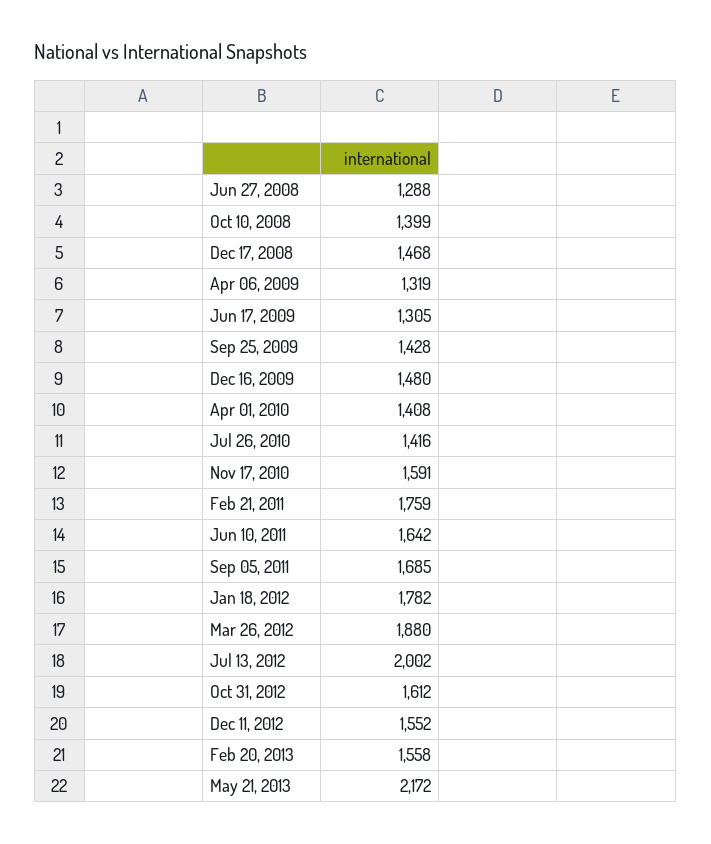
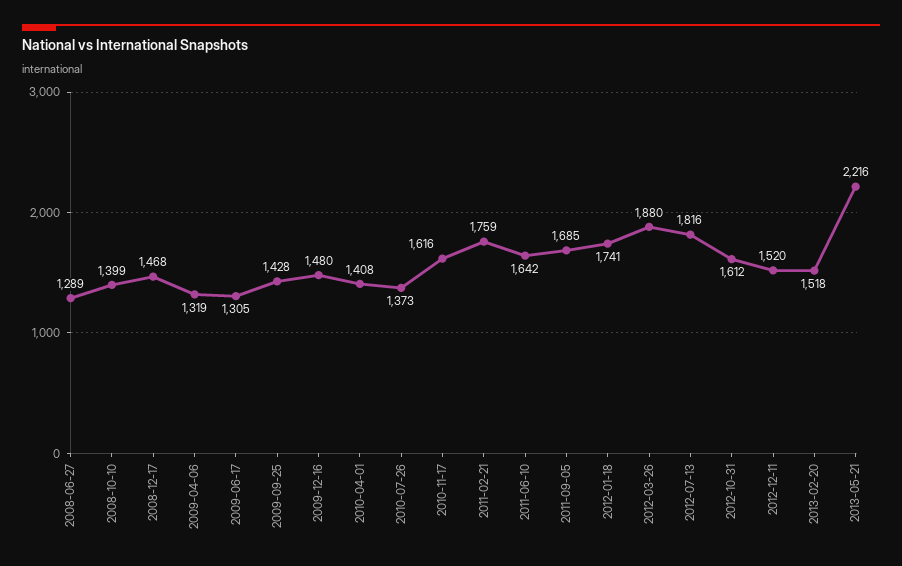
Jun 27, 2008: 1288 -> 1289
Jul 26, 2010: 1416 -> 1373
Nov 17, 2010: 1591 -> 1616
Jan 18, 2012: 1782 -> 1741
Jul 13, 2012: 2002 -> 1816
Dec 11, 2012: 1552 -> 1520
Feb 20, 2013: 1558 -> 1518
May 21, 2013: 2172 -> 2216

